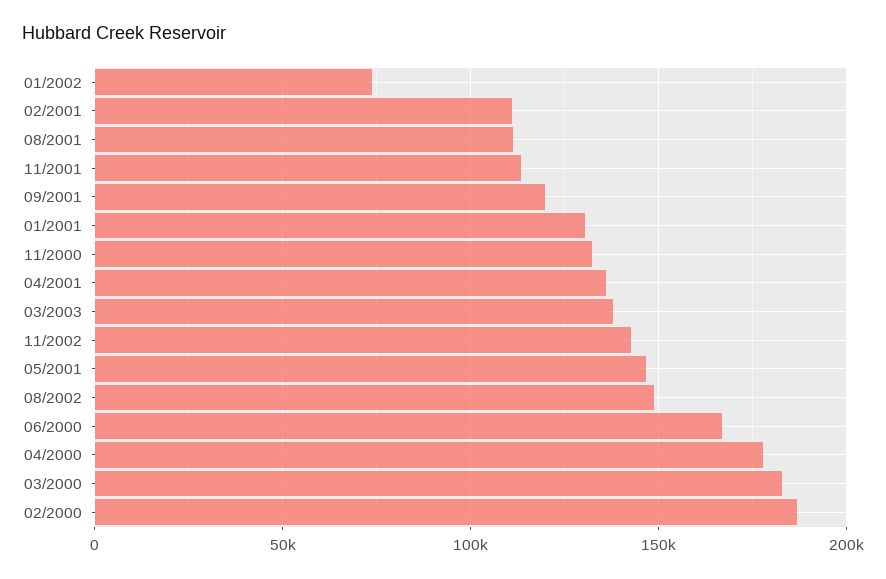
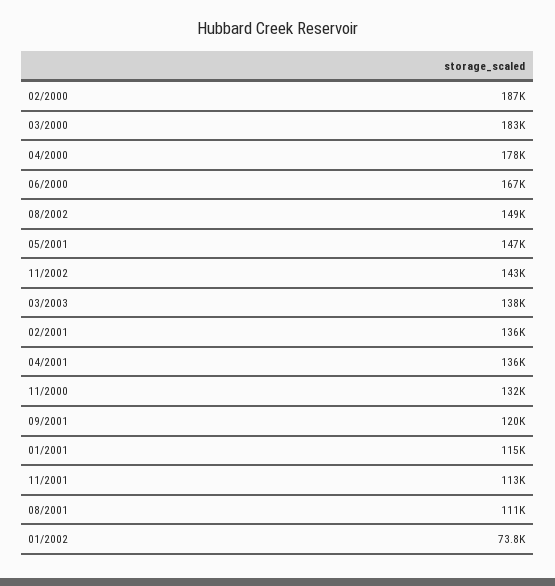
02/2001: 110000 -> 136000
01/2001: 130000 -> 115000

